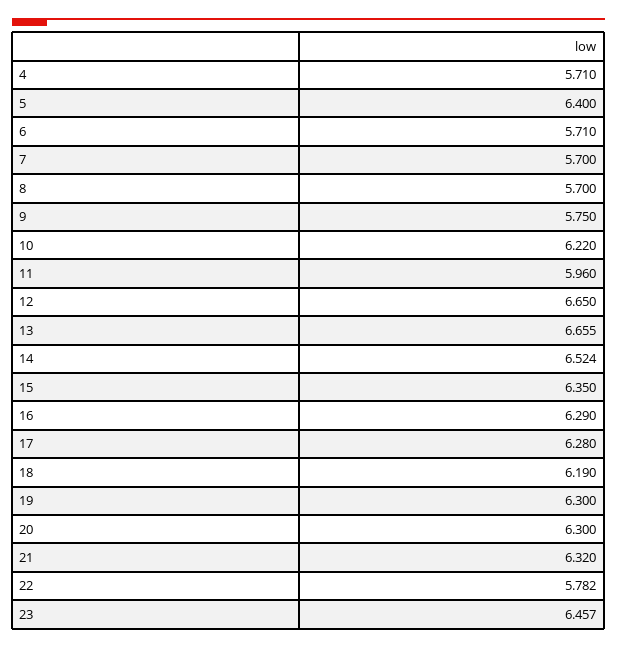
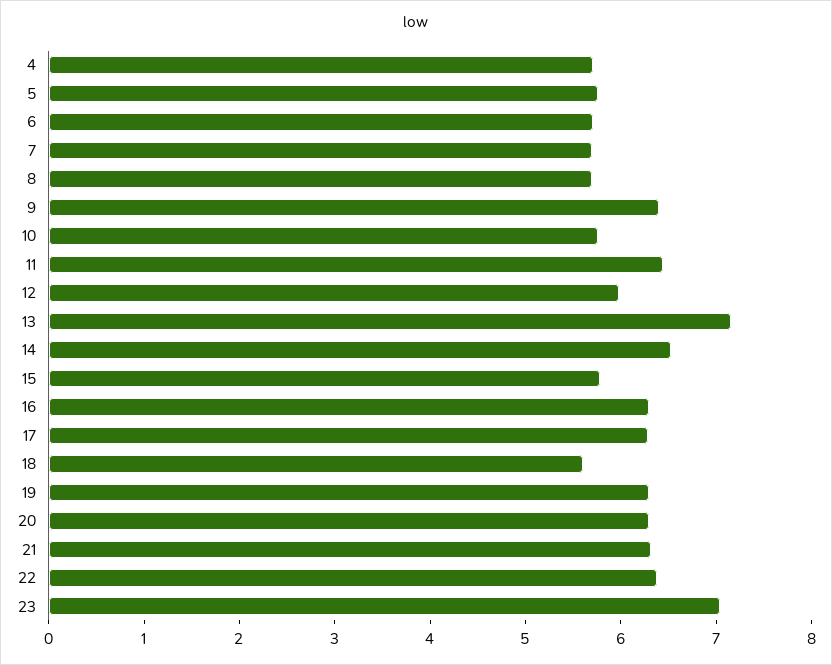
5: 6.4 -> 5.8
9: 5.75 -> 6.4
10: 6.22 -> 5.8
11: 5.96 -> 6.4
12: 6.65 -> 6
13: 6.655 -> 7.2
15: 6.35 -> 5.8
18: 6.19 -> 5.6
22: 5.782 -> 6.4
23: 6.457 -> 7

